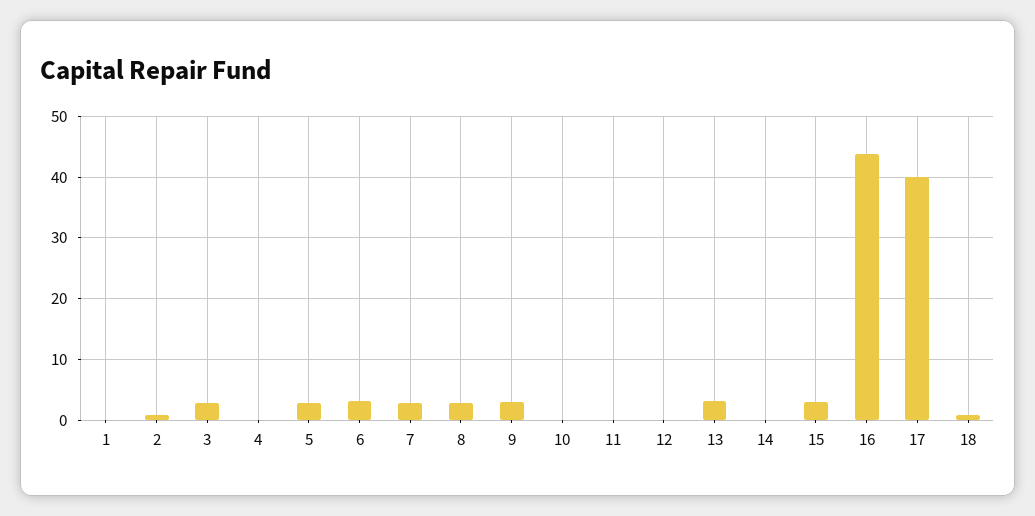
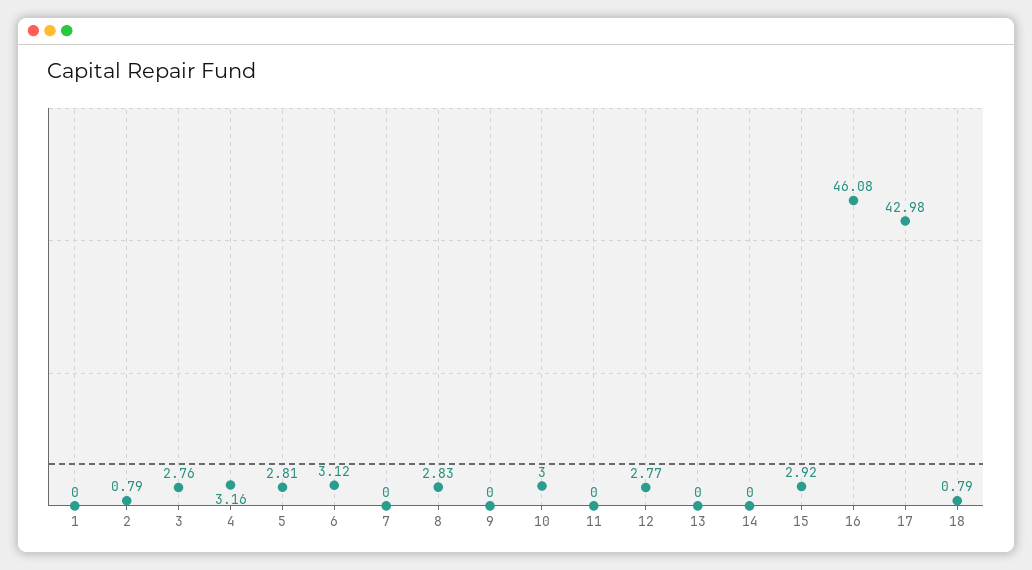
4: 0 -> 3.16
7: 3 -> 0
9: 3 -> 0
10: 0 -> 3
12: 0 -> 2.77
13: 3 -> 0
16: 44 -> 46.08
17: 40 -> 42.98

